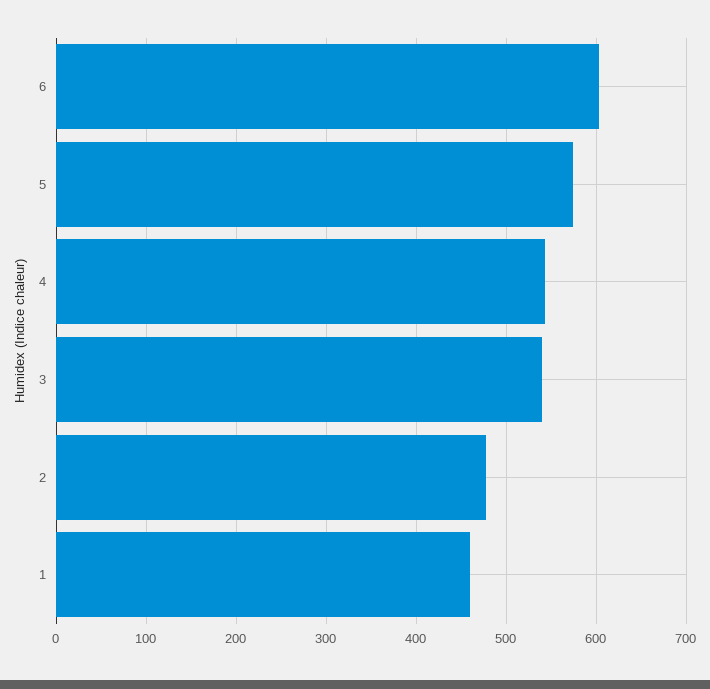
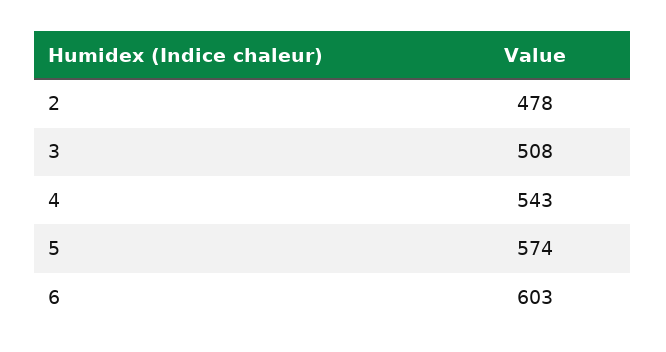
3: 540 -> 508
1: 460 -> none

